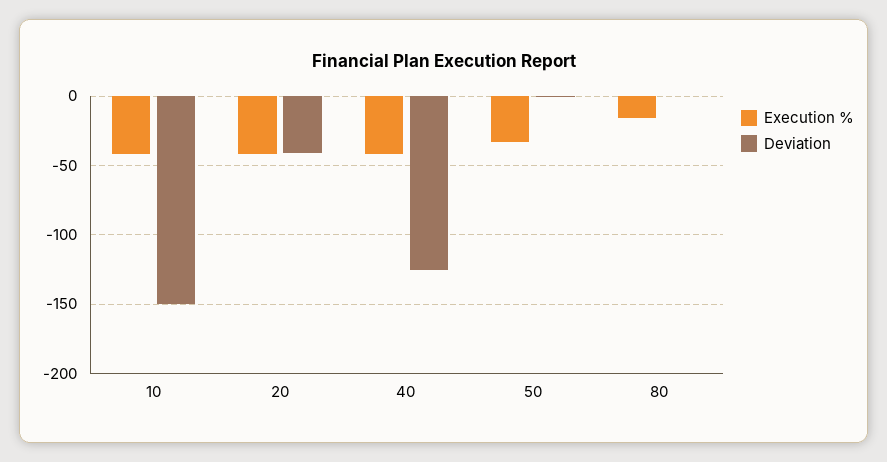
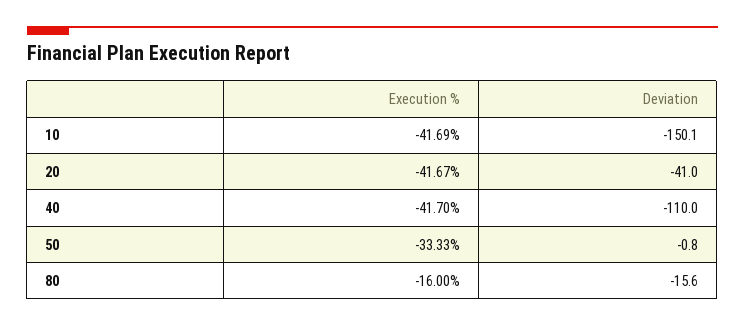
Deviation, 40: -125 -> -110
Deviation, 80: 0 -> -15.6

